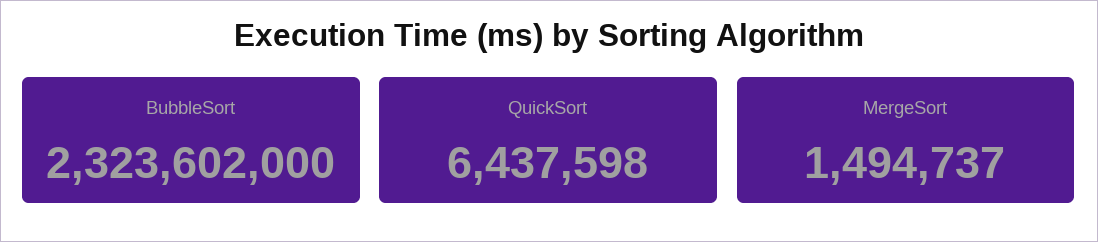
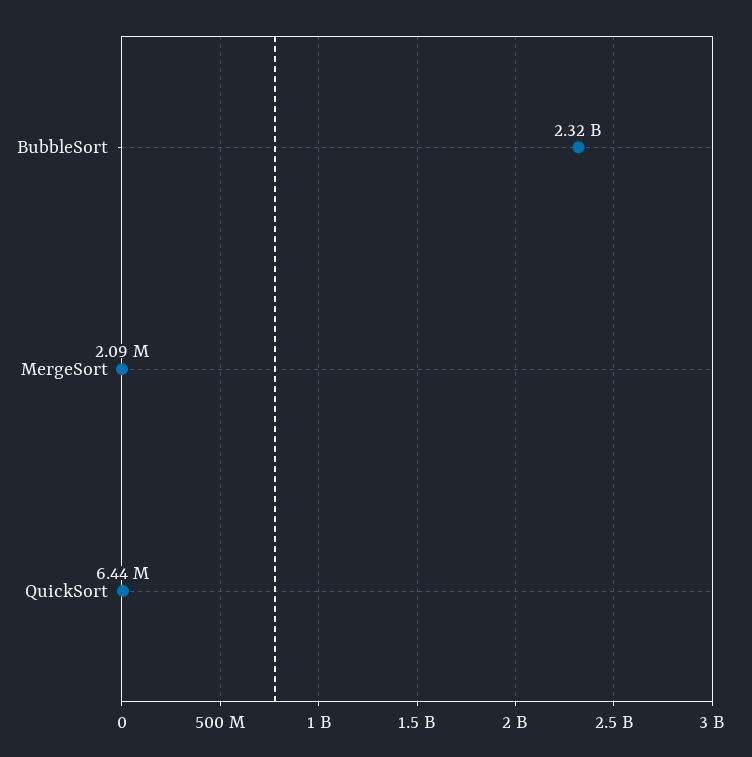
MergeSort: 1494737 -> 2090000

